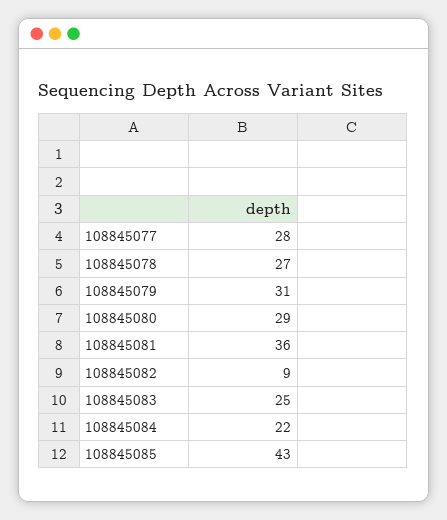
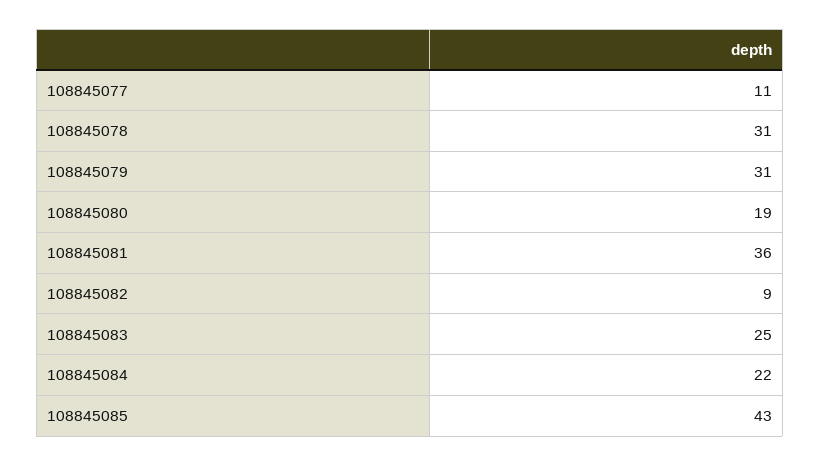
108845077: 28 -> 11
108845078: 27 -> 31
108845080: 29 -> 19

